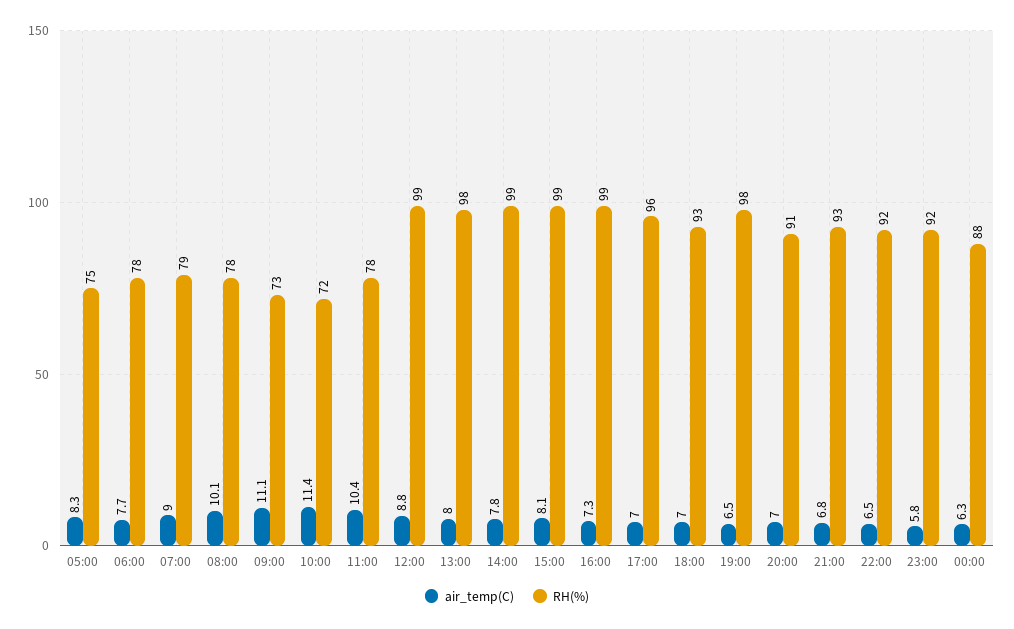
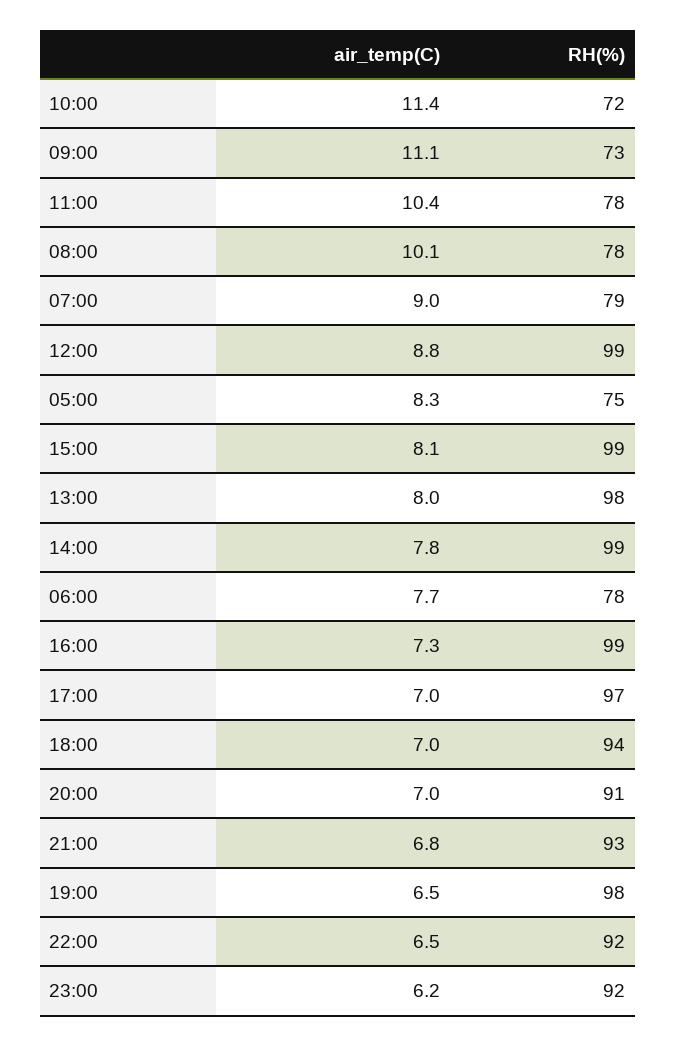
RH(%), 17:00: 96 -> 97
RH(%), 18:00: 93 -> 94
air_temp(C), 23:00: 5.8 -> 6.2
air_temp(C), 00:00: 6.3 -> none
RH(%), 00:00: 88 -> none

